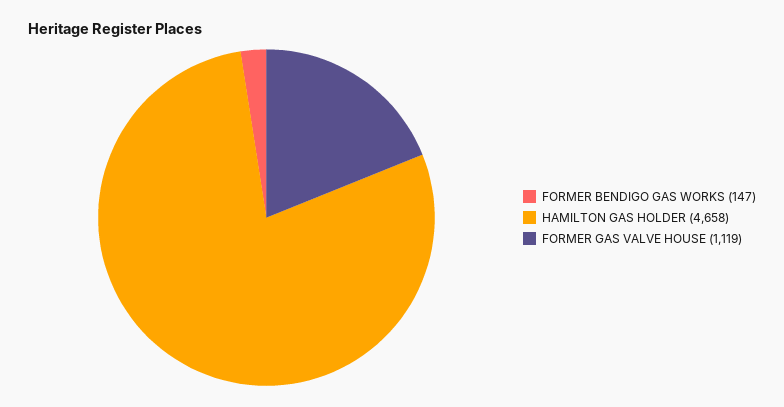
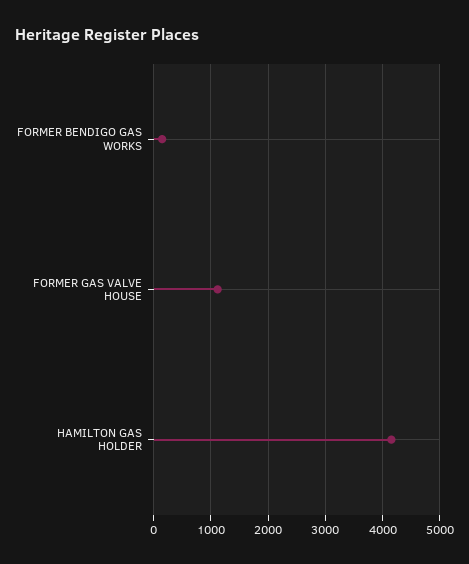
HAMILTON GAS HOLDER: 4658 -> 4200

